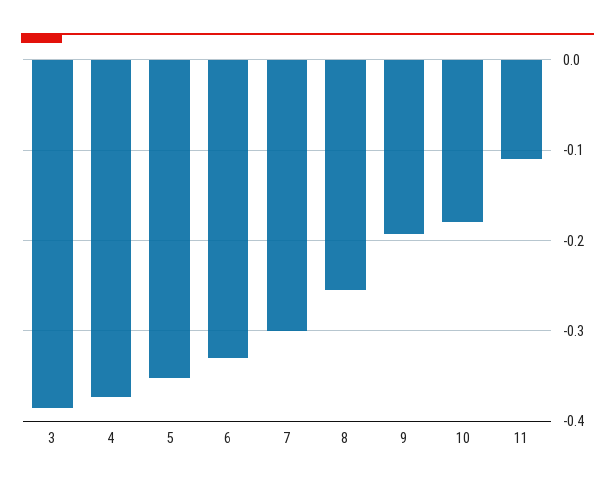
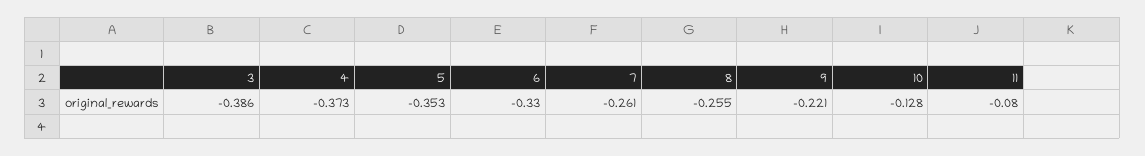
7: -0.3 -> -0.261
9: -0.19 -> -0.221
10: -0.18 -> -0.128
11: -0.11 -> -0.08

